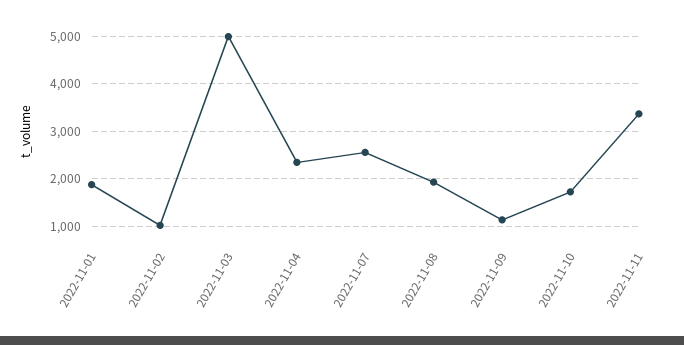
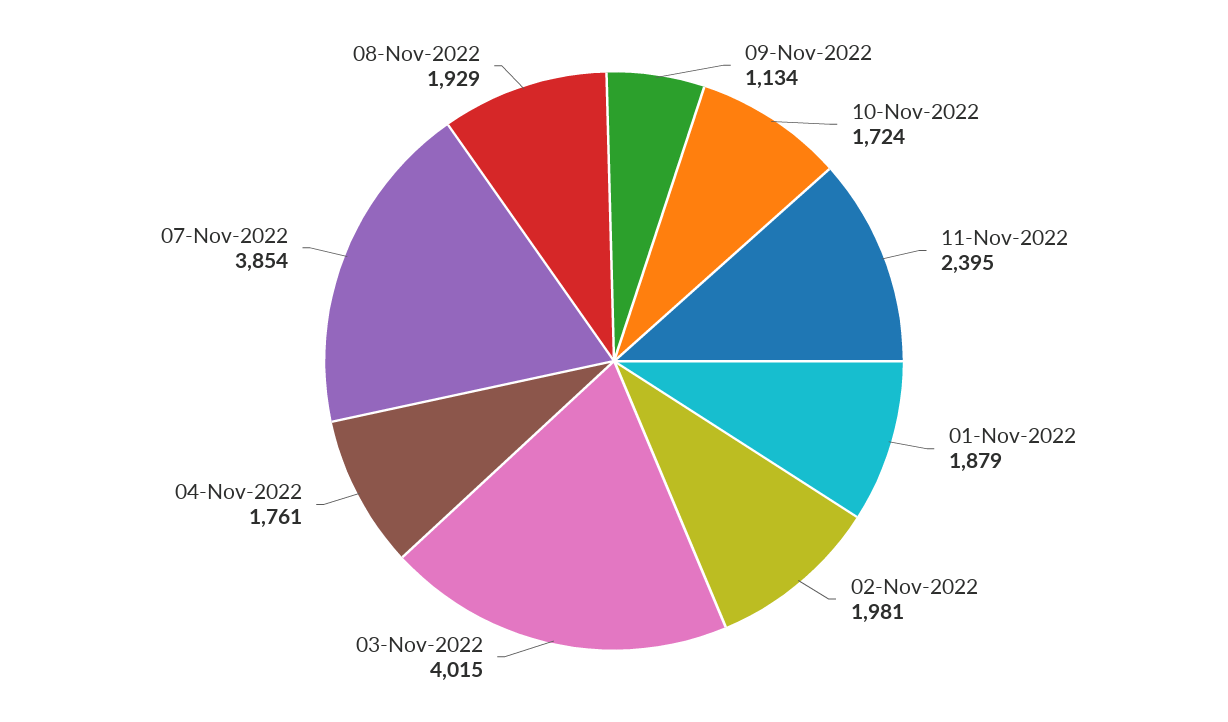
2022-11-02: 1000 -> 1981
2022-11-03: 5000 -> 4015
2022-11-04: 2400 -> 1761
2022-11-07: 2600 -> 3854
2022-11-11: 3400 -> 2395

